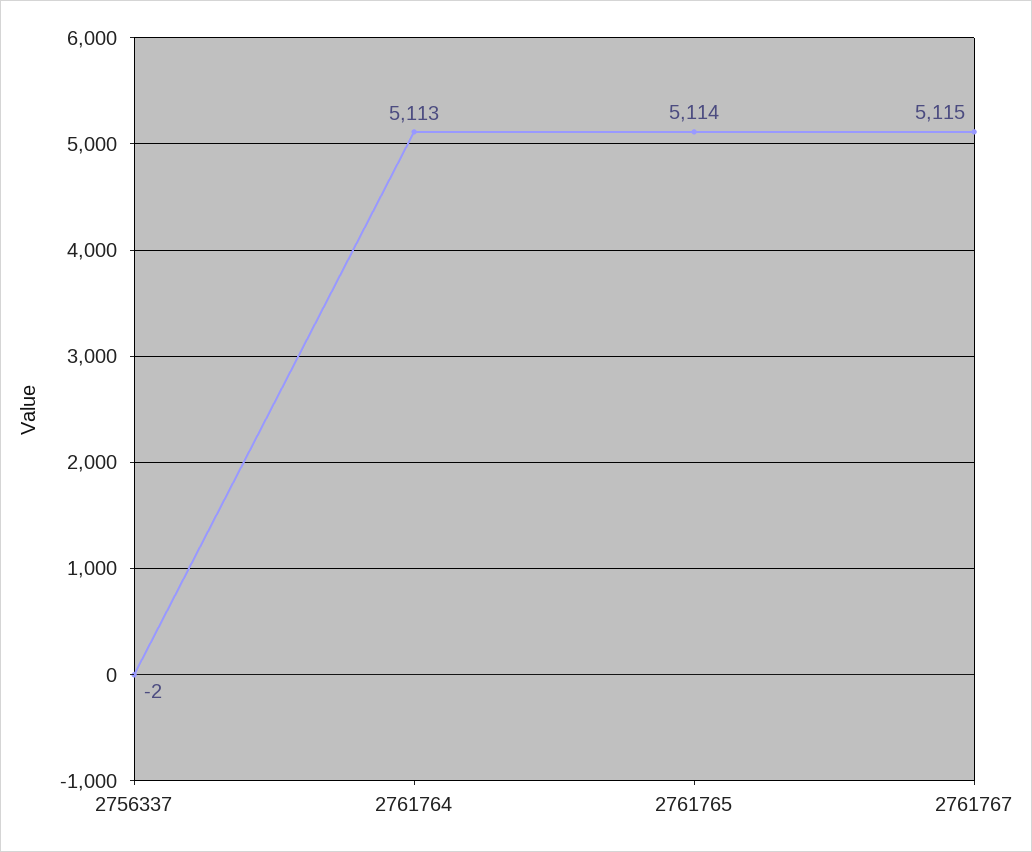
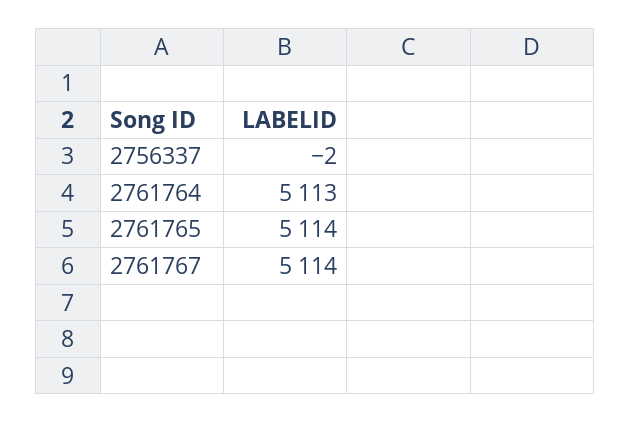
2761767: 5115 -> 5114

